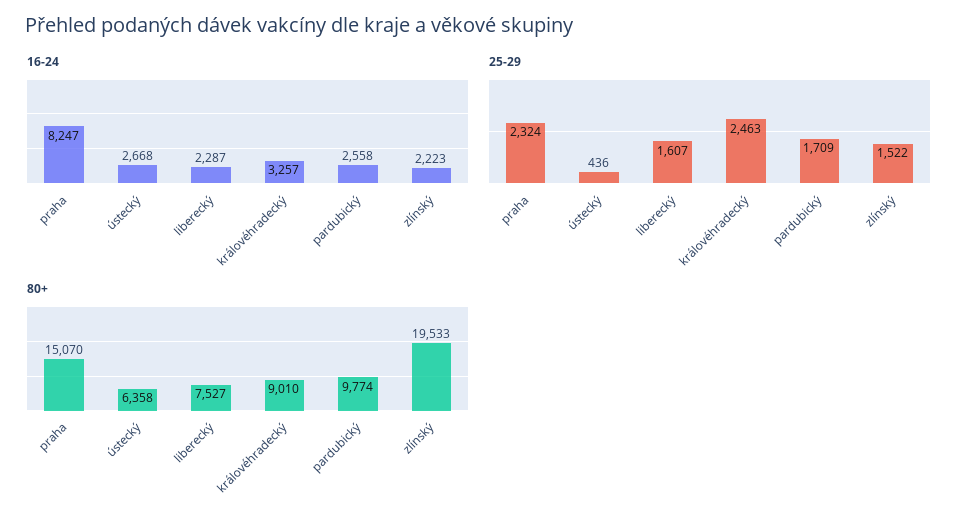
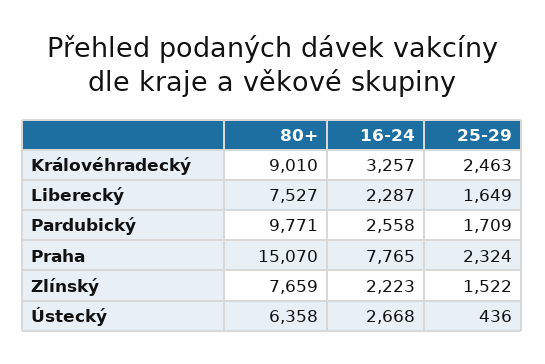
16-24, praha: 8247 -> 7765
25-29, liberecký: 1607 -> 1649
80+, pardubický: 9774 -> 9771
80+, zlínský: 19533 -> 7659

